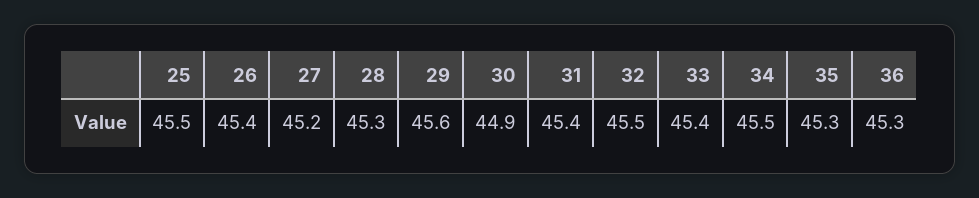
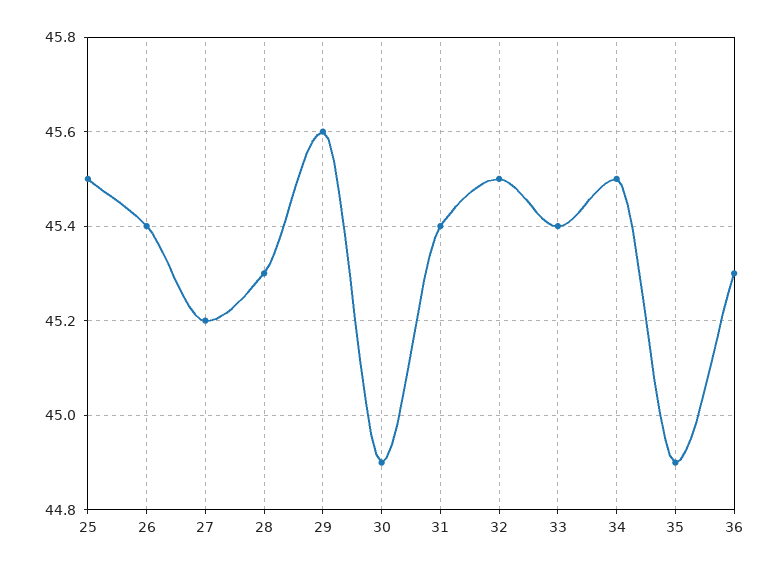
35: 45.3 -> 44.9

